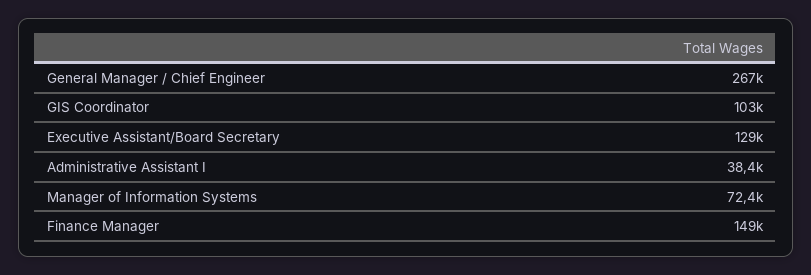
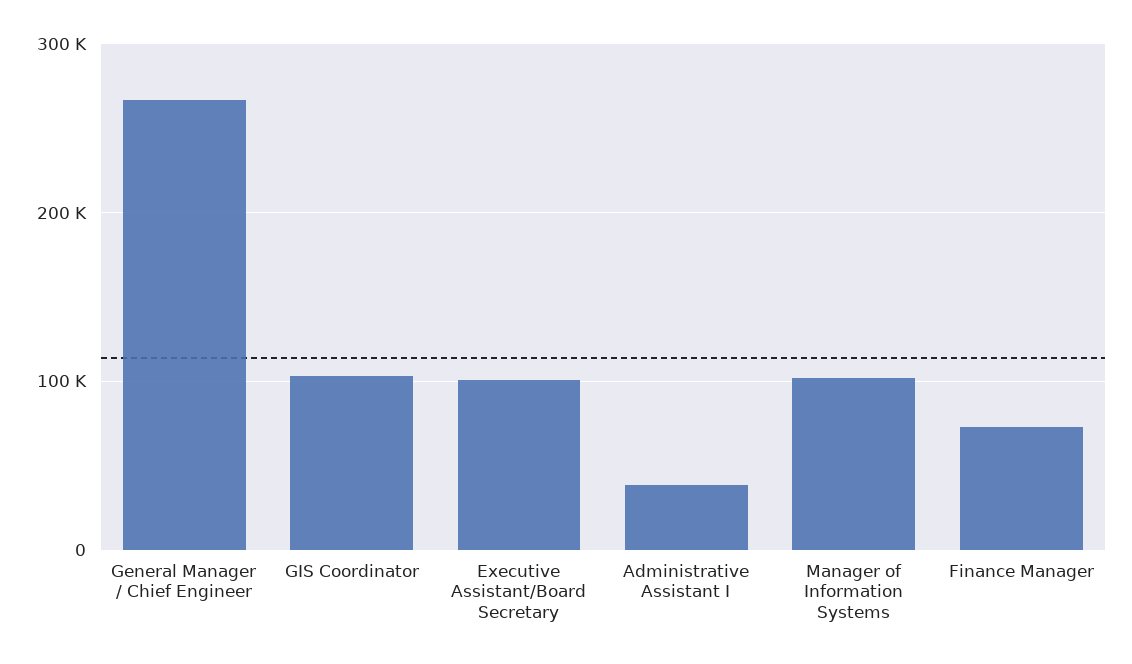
Executive Assistant/Board Secretary: 129000 -> 100000
Manager of Information Systems: 72400 -> 100000
Finance Manager: 149000 -> 70000

